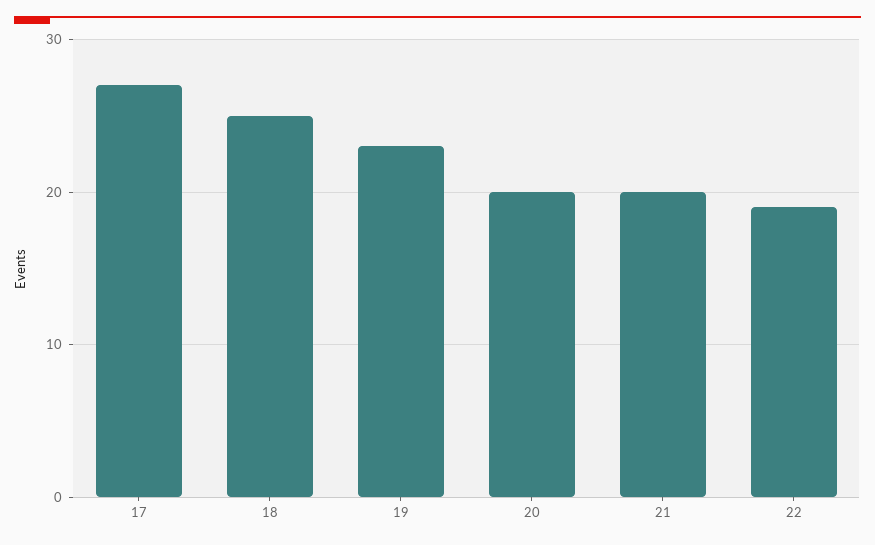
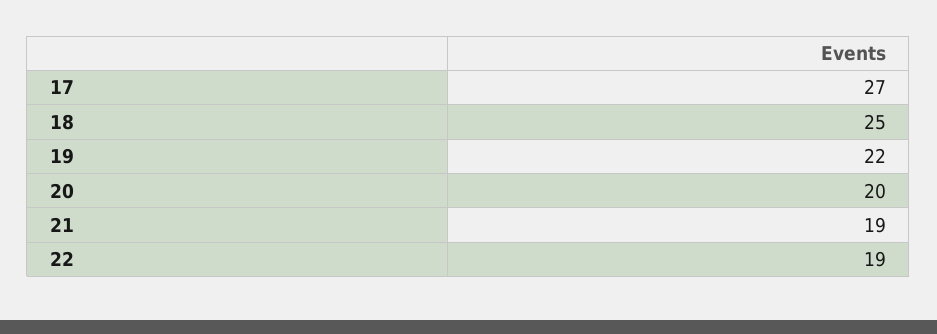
19: 23 -> 22
21: 20 -> 19

